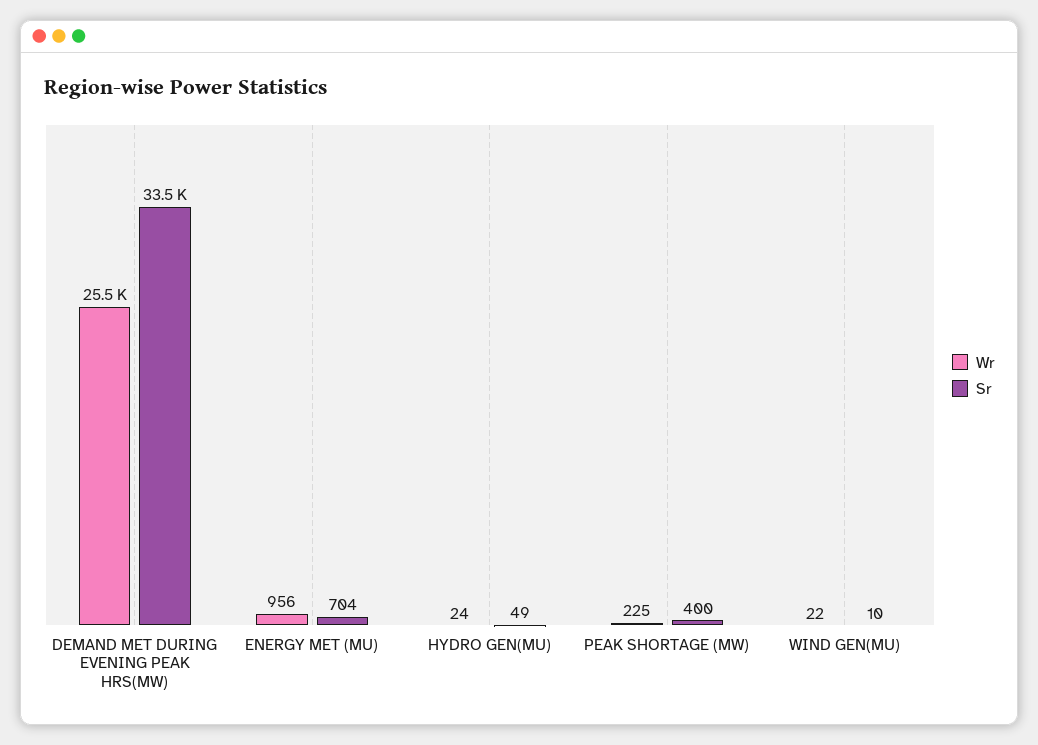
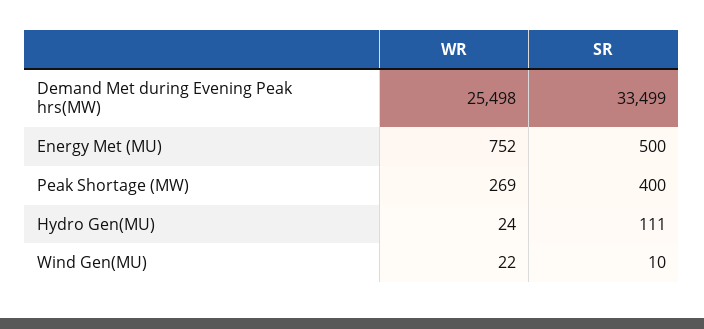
Wr, ENERGY MET (MU): 956 -> 752
Sr, ENERGY MET (MU): 704 -> 500
Sr, HYDRO GEN(MU): 49 -> 111
Wr, PEAK SHORTAGE (MW): 225 -> 269

